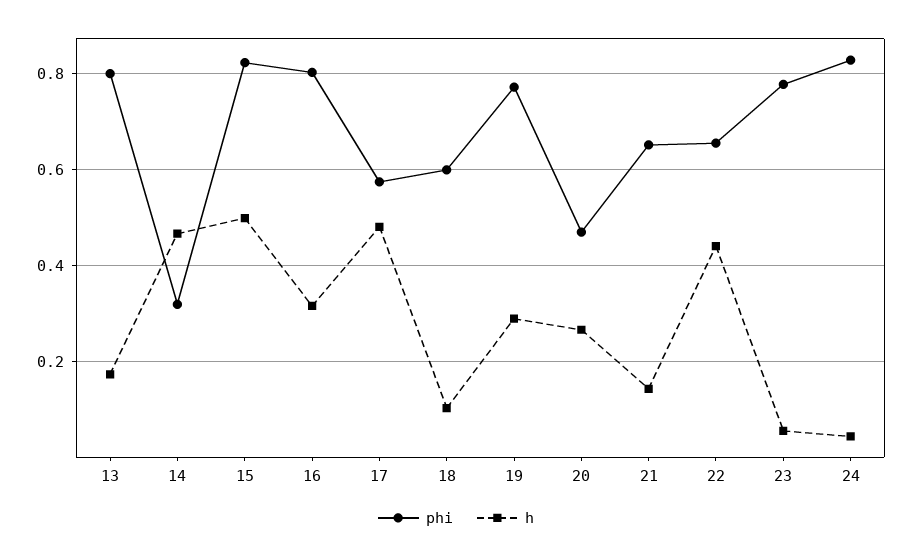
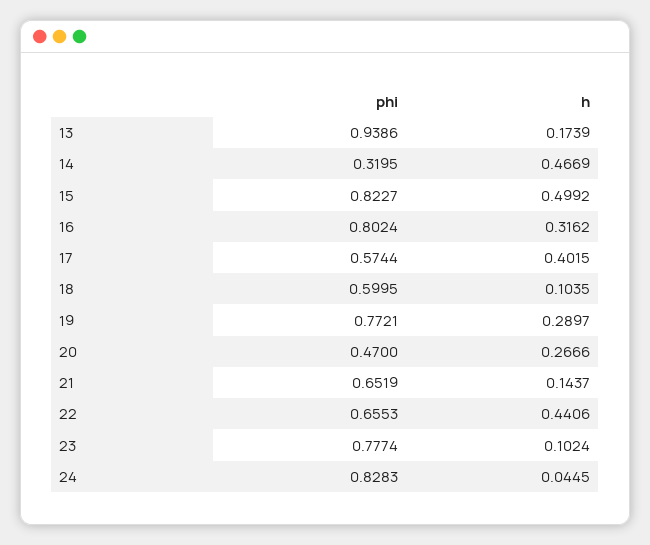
phi, 13: 0.8 -> 0.9386
h, 17: 0.48 -> 0.4015
h, 23: 0.06 -> 0.1024

